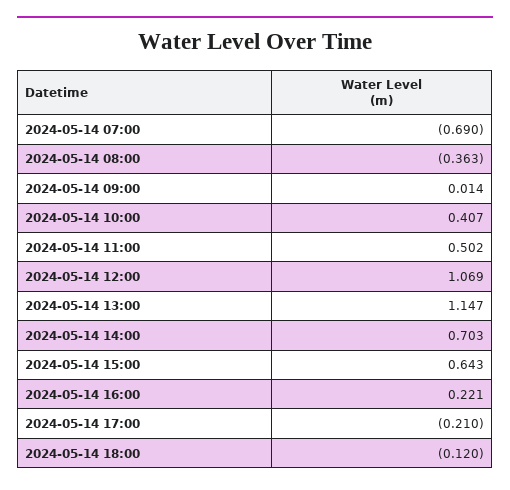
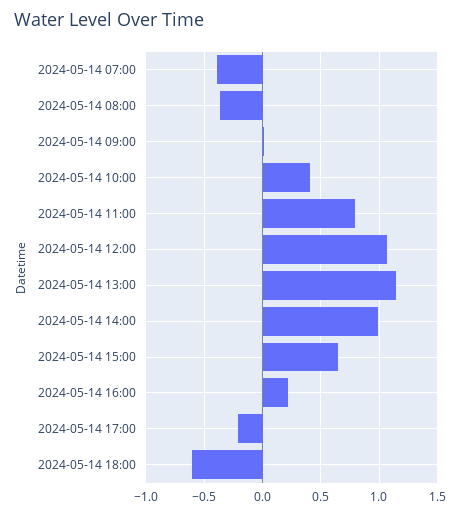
2024-05-14 07:00: -0.69 -> -0.4
2024-05-14 11:00: 0.502 -> 0.8
2024-05-14 14:00: 0.703 -> 1
2024-05-14 18:00: -0.12 -> -0.6

